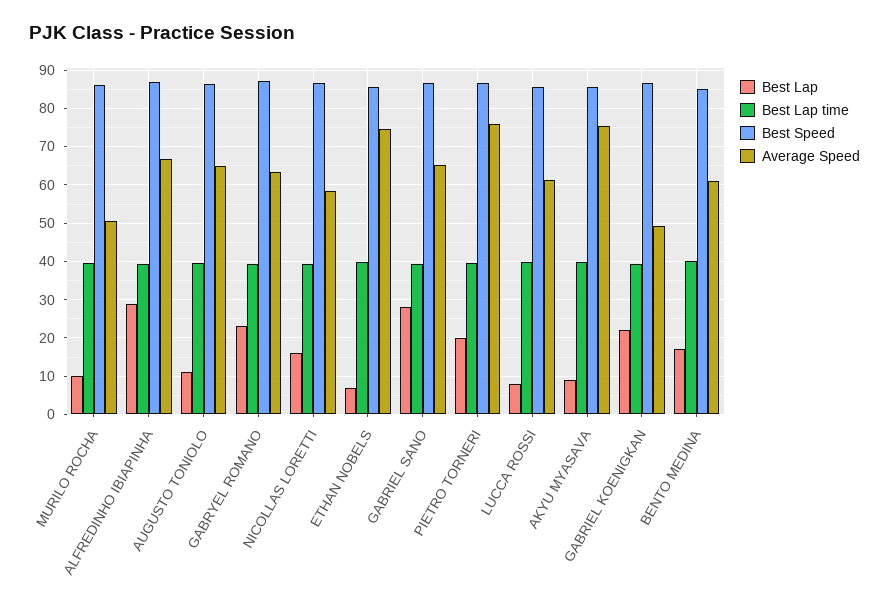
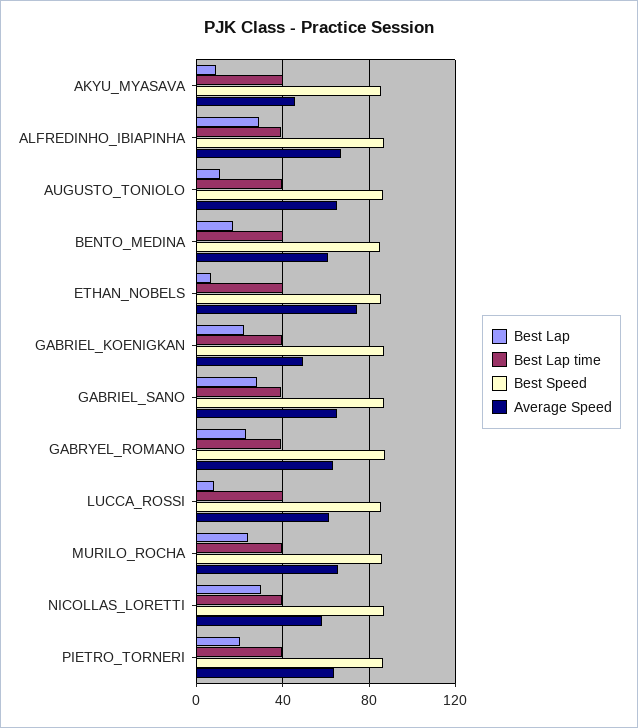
Best Lap, MURILO ROCHA: 10 -> 25
Average Speed, MURILO ROCHA: 50 -> 65
Best Lap, NICOLLAS LORETTI: 16 -> 30
Average Speed, PIETRO TORNERI: 76 -> 65
Average Speed, AKYU MYASAVA: 76 -> 45

